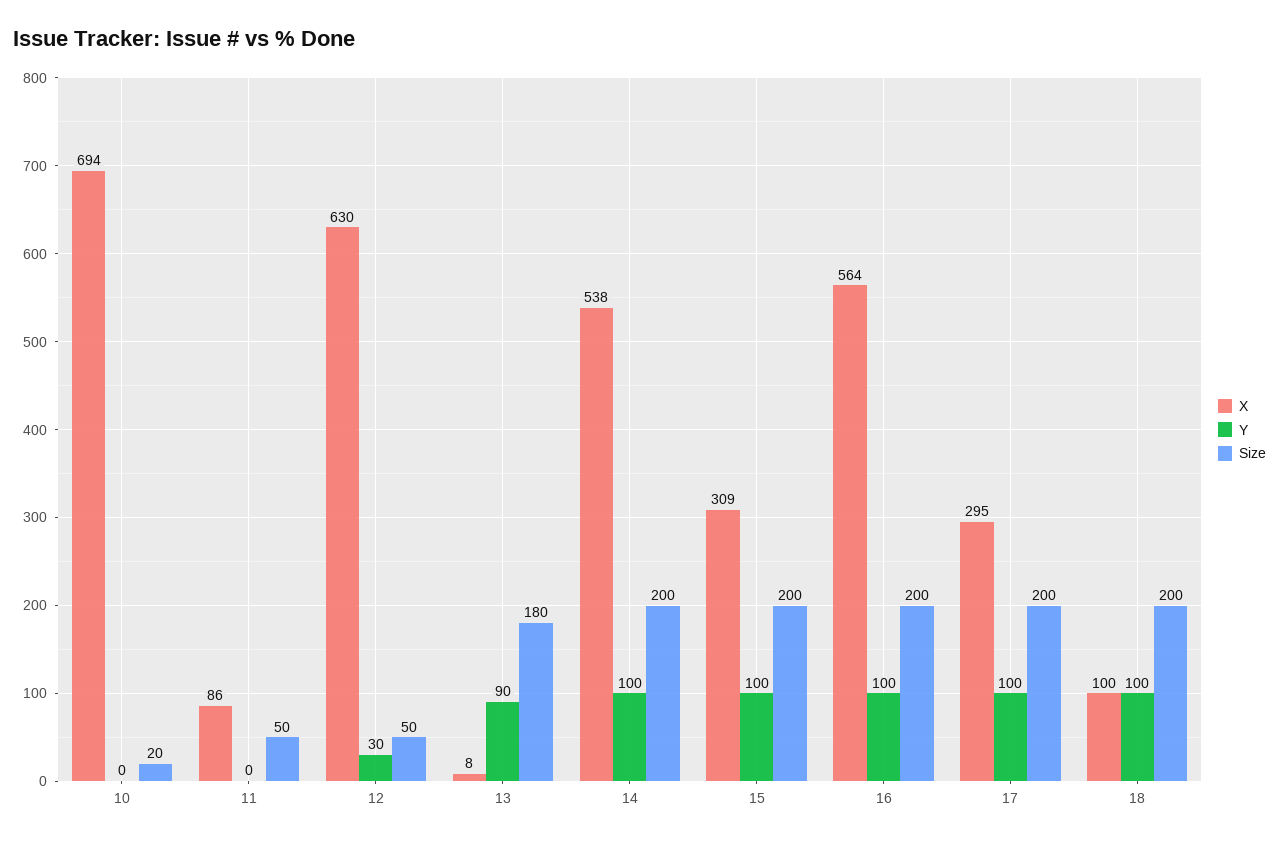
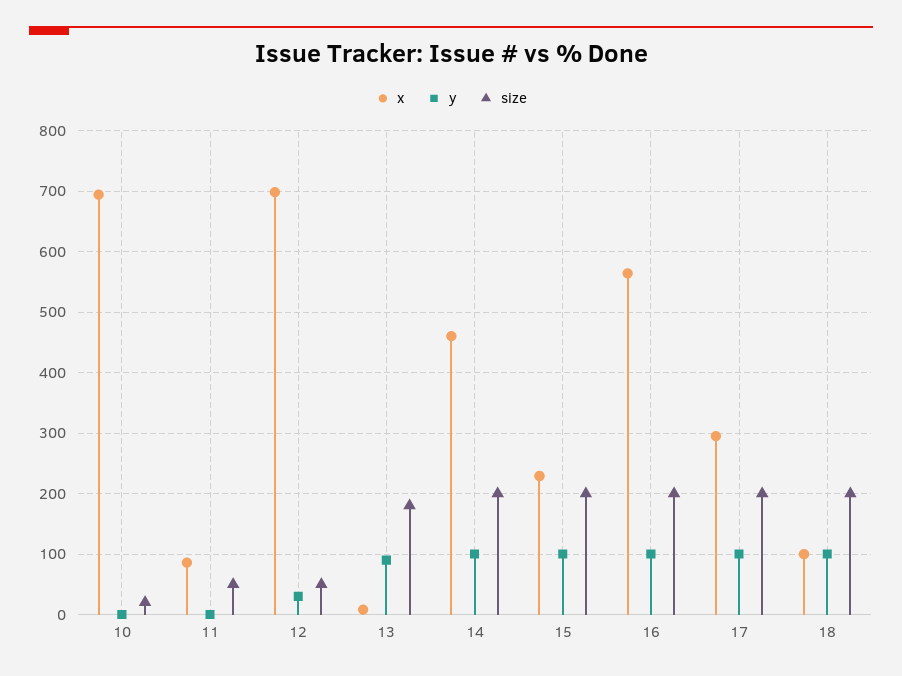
X, 12: 630 -> 700
X, 14: 538 -> 460
X, 15: 309 -> 230

